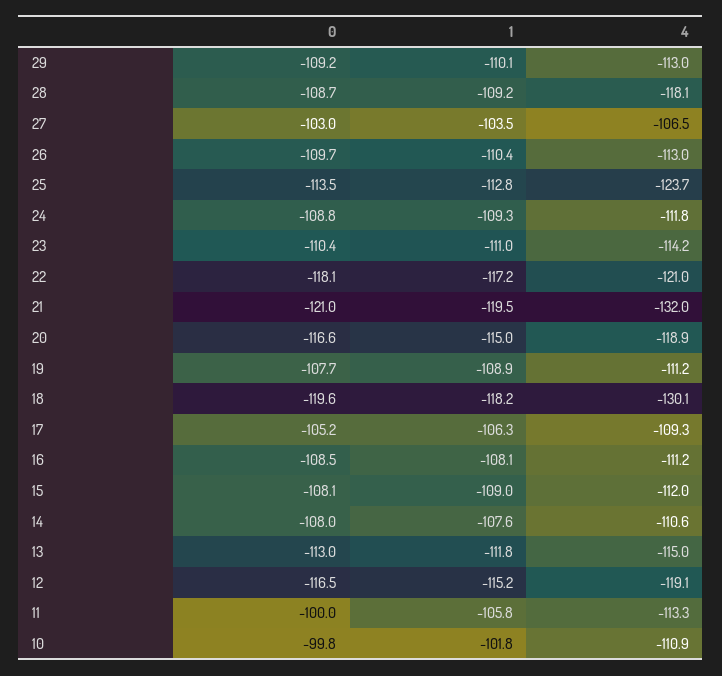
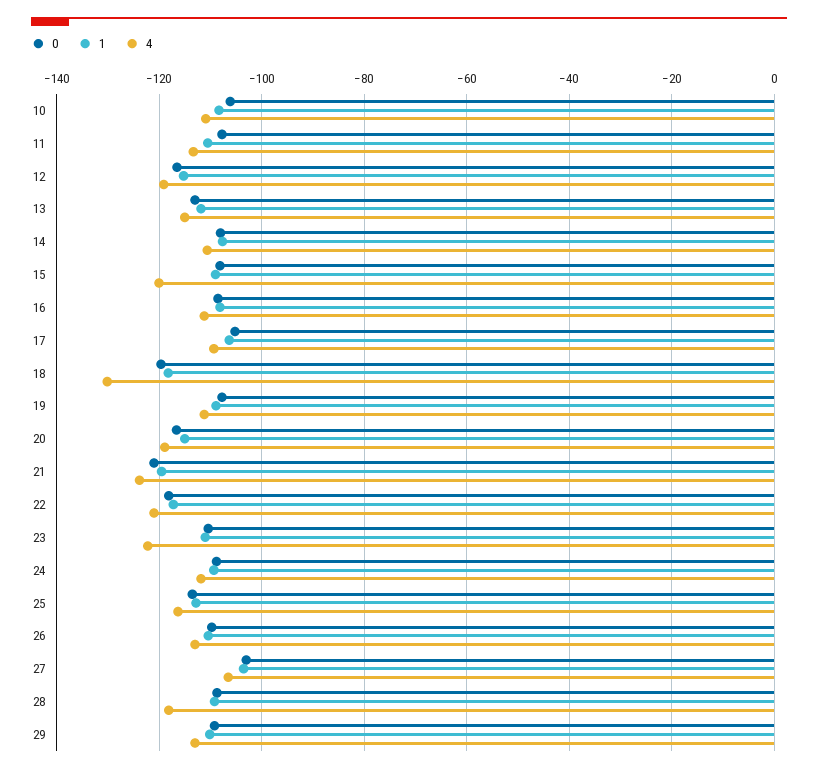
4, 25: -123.7 -> -116
4, 23: -114.2 -> -122
4, 21: -132 -> -124
4, 15: -112 -> -120
0, 11: -100 -> -108
1, 11: -105.8 -> -110
0, 10: -99.8 -> -106
1, 10: -101.8 -> -108

